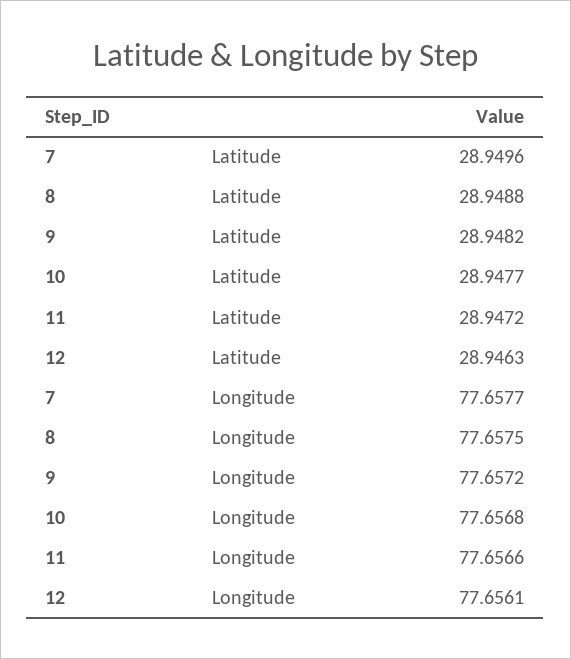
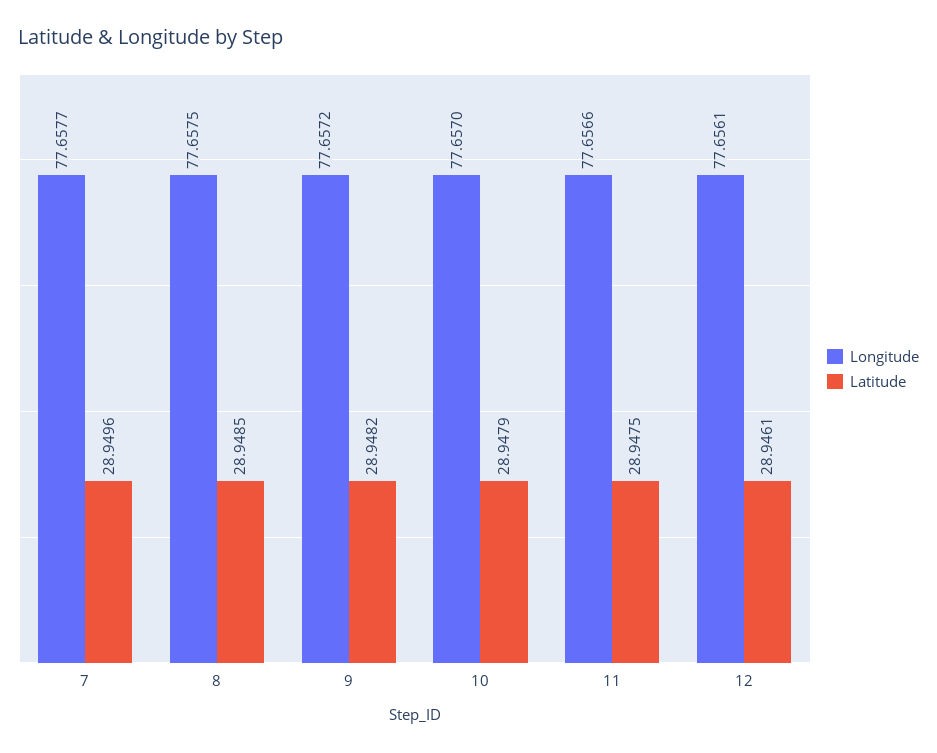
Latitude, 8: 28.9488 -> 28.9485
Latitude, 10: 28.9477 -> 28.9479
Latitude, 11: 28.9472 -> 28.9475
Latitude, 12: 28.9463 -> 28.9461
Longitude, 10: 77.6568 -> 77.657

